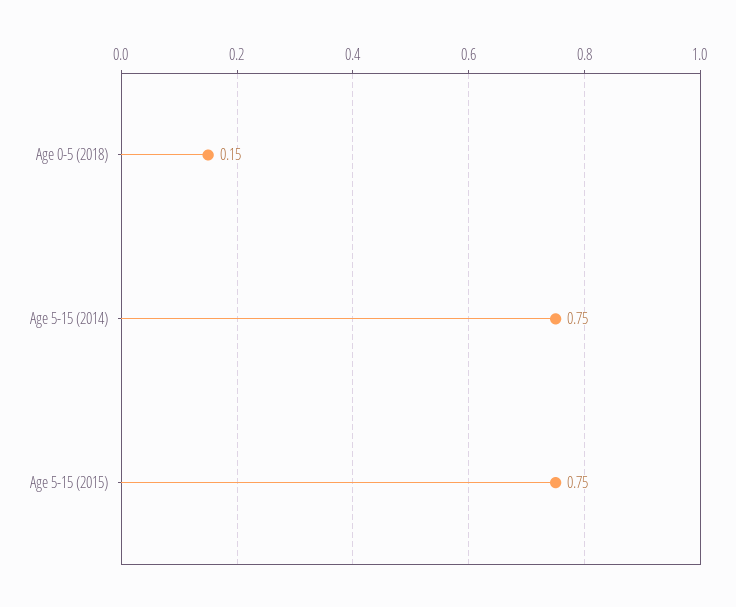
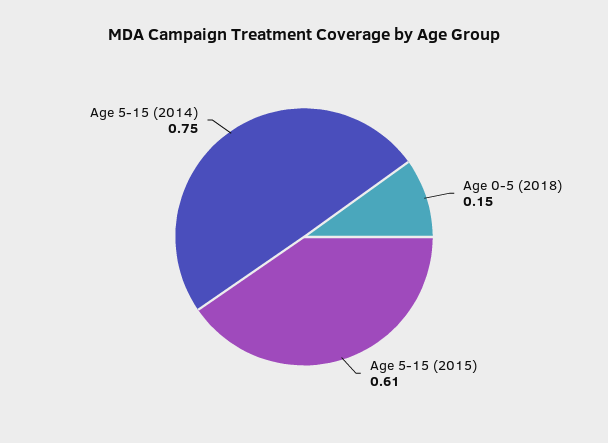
Age 5-15 (2015): 0.75 -> 0.61

